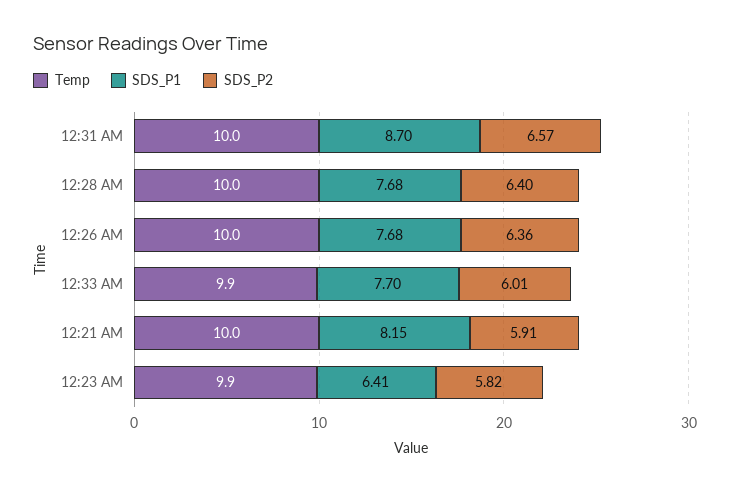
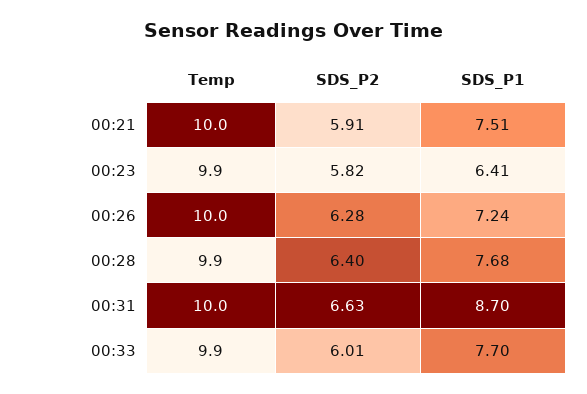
SDS_P2, 12:31 AM: 6.57 -> 6.63
Temp, 12:28 AM: 10 -> 9.9
SDS_P1, 12:26 AM: 7.68 -> 7.24
SDS_P2, 12:26 AM: 6.36 -> 6.28
SDS_P1, 12:21 AM: 8.15 -> 7.51

